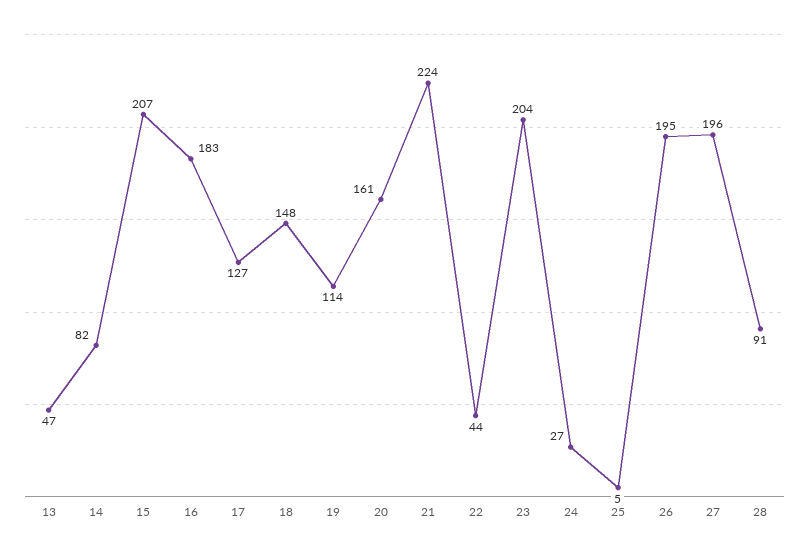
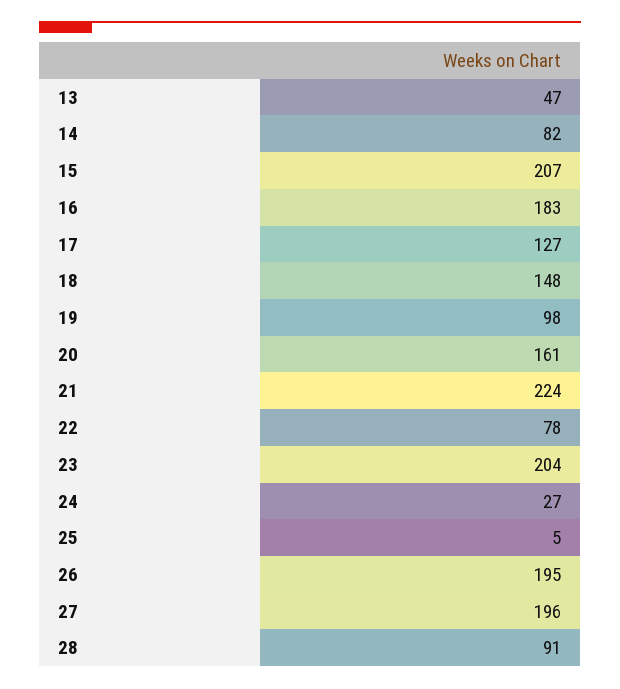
19: 114 -> 98
22: 44 -> 78

